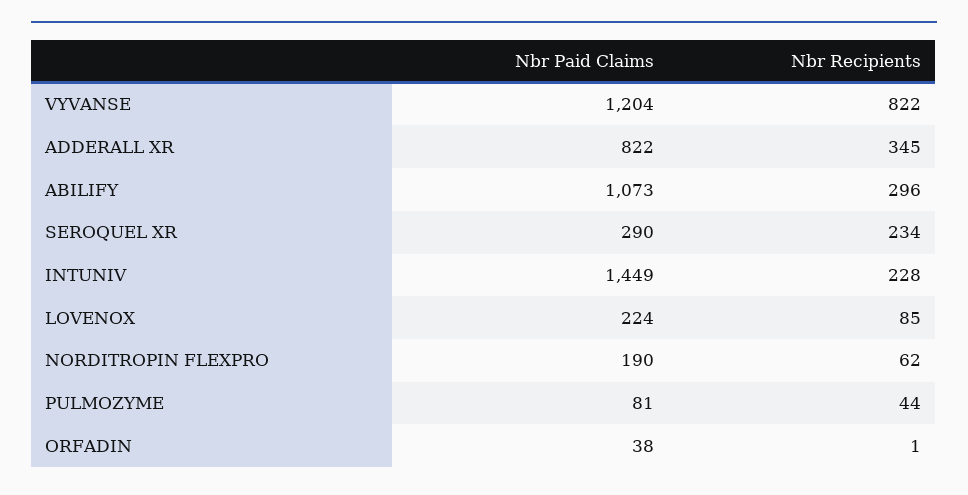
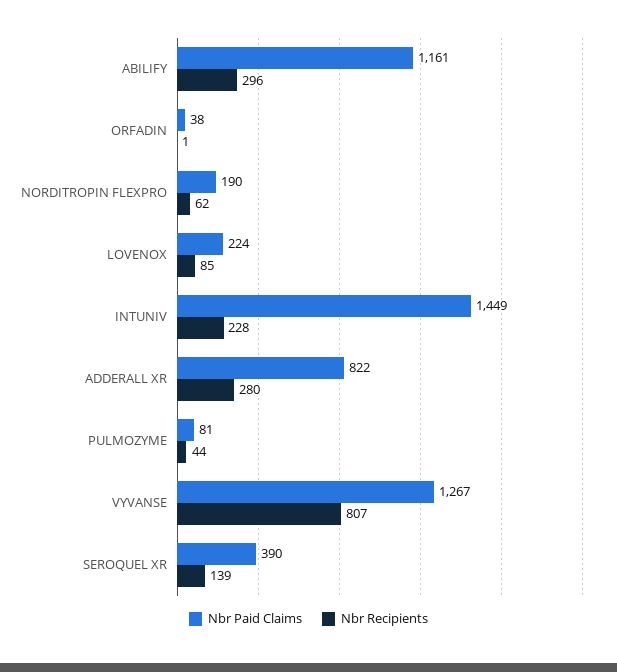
Nbr Paid Claims, VYVANSE: 1204 -> 1267
Nbr Recipients, VYVANSE: 822 -> 807
Nbr Recipients, ADDERALL XR: 345 -> 280
Nbr Paid Claims, ABILIFY: 1073 -> 1161
Nbr Paid Claims, SEROQUEL XR: 290 -> 390
Nbr Recipients, SEROQUEL XR: 234 -> 139

